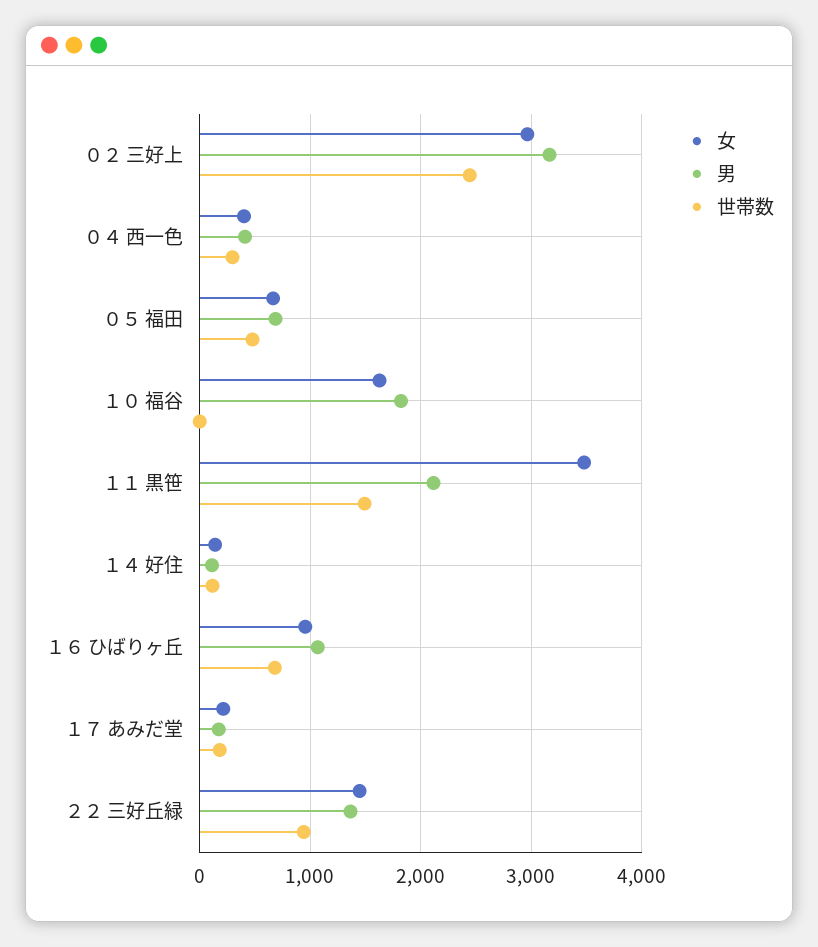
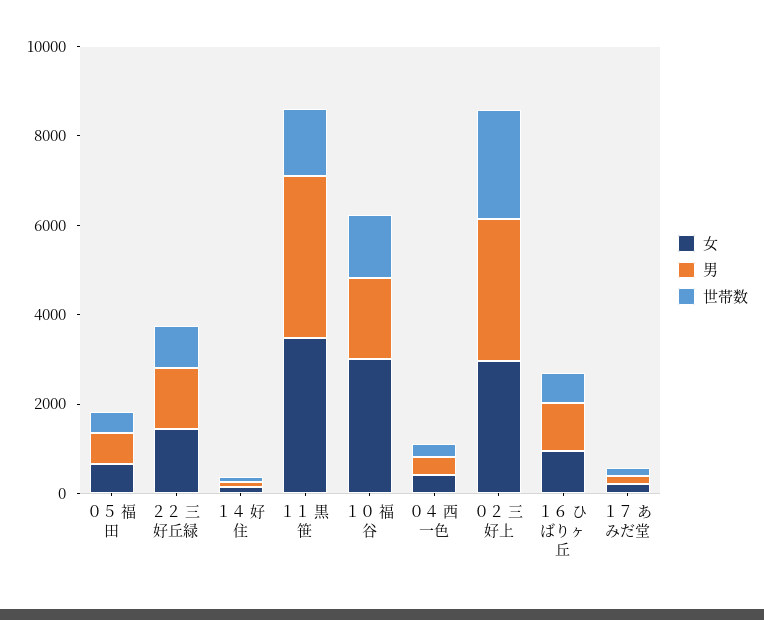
女, １０ 福谷: 1600 -> 3000
世帯数, １０ 福谷: 0 -> 1500
男, １１ 黒笹: 2100 -> 3500

